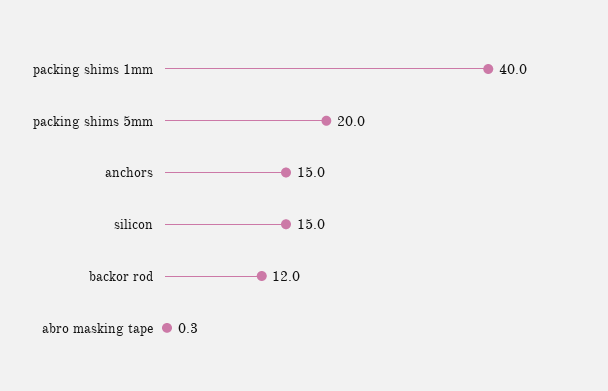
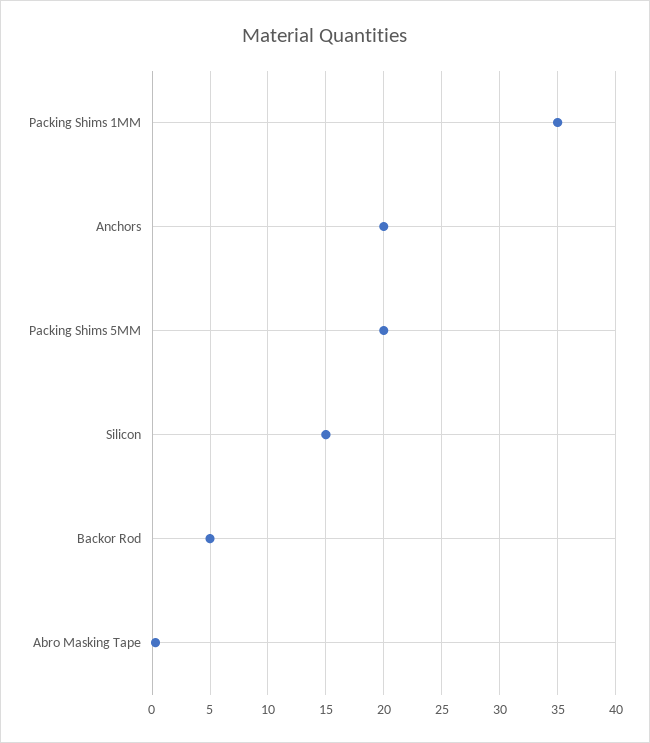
packing shims 1mm: 40 -> 35
anchors: 15 -> 20
backor rod: 12 -> 5

